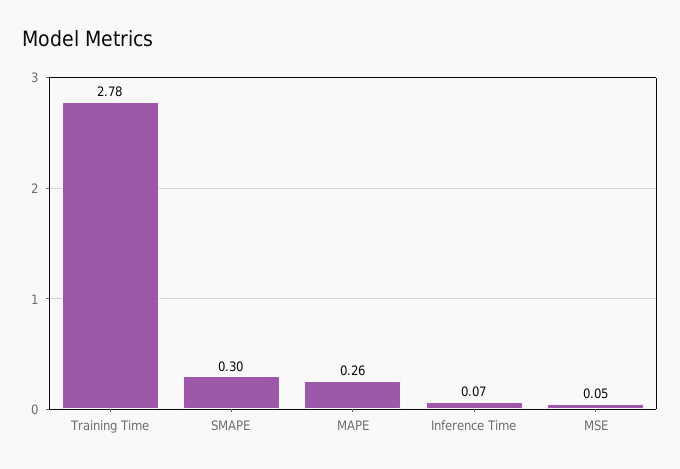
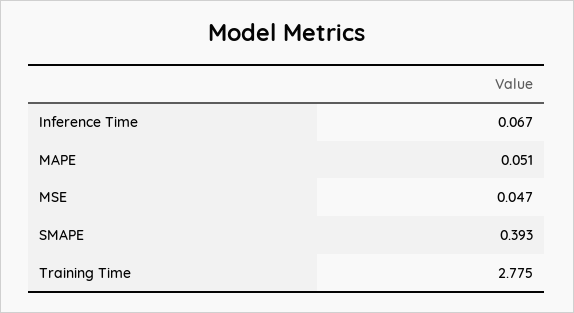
SMAPE: 0.3 -> 0.393
MAPE: 0.26 -> 0.051

